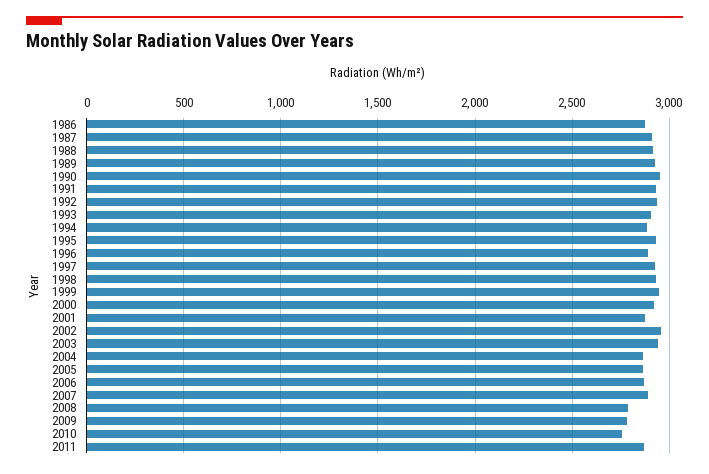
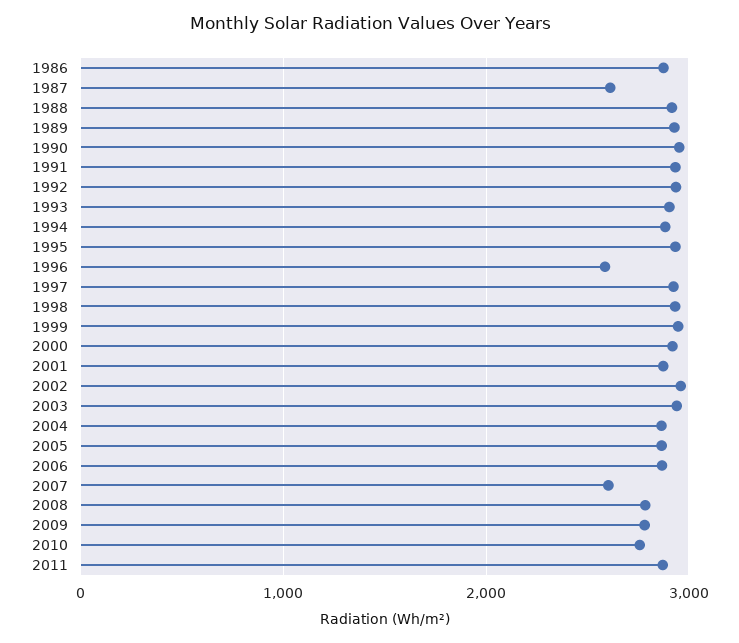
1987: 2900 -> 2600
1996: 2900 -> 2600
2007: 2900 -> 2600

